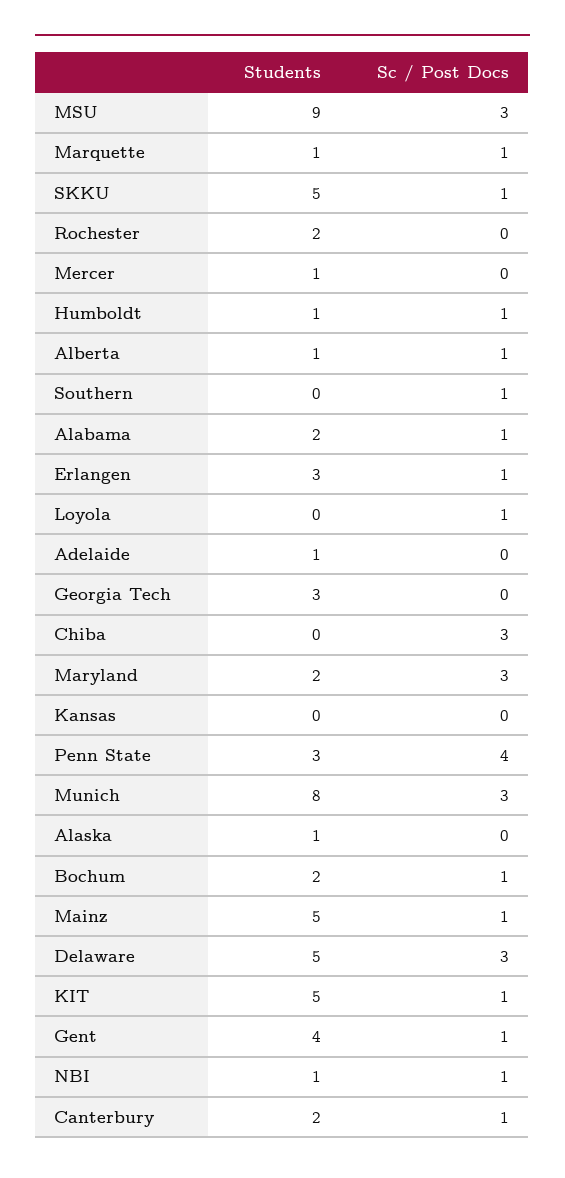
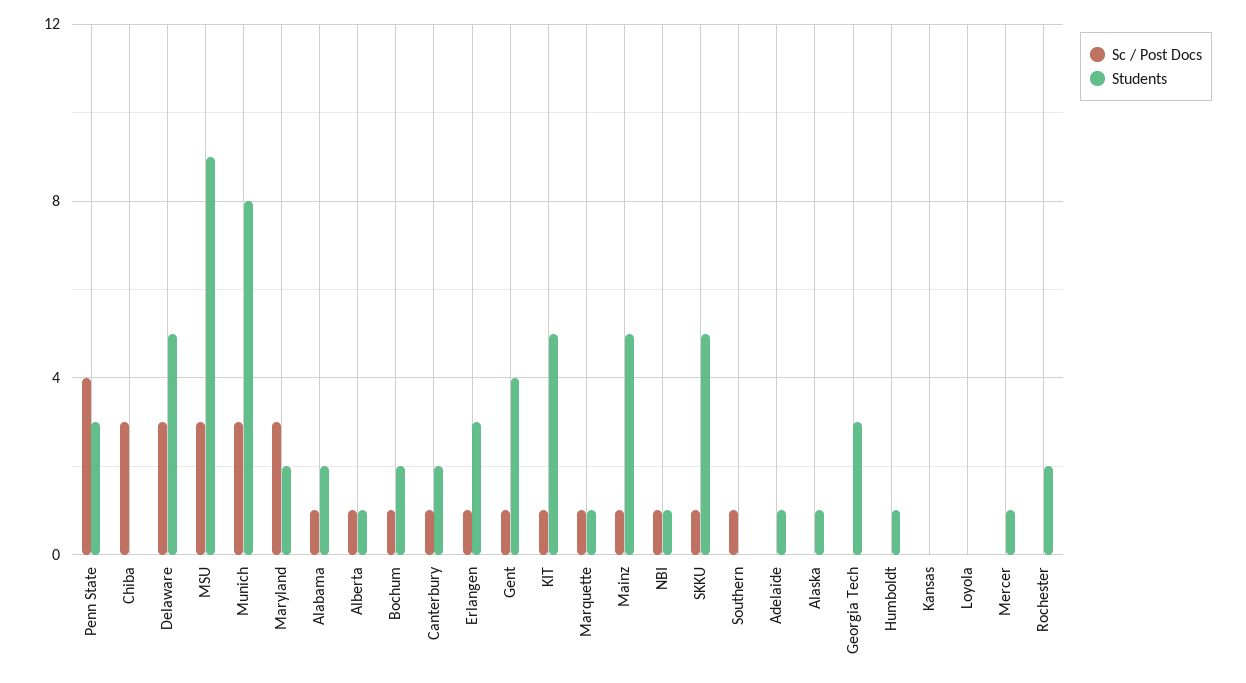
Sc / Post Docs, Humboldt: 1 -> 0
Sc / Post Docs, Loyola: 1 -> 0

